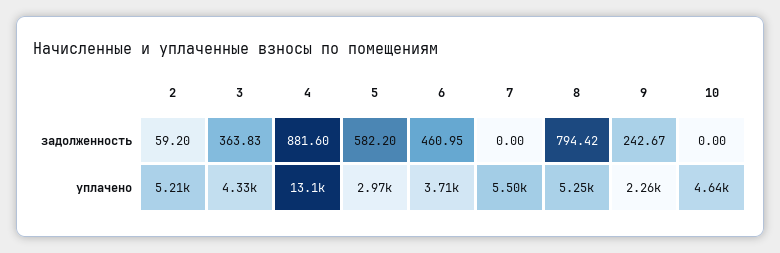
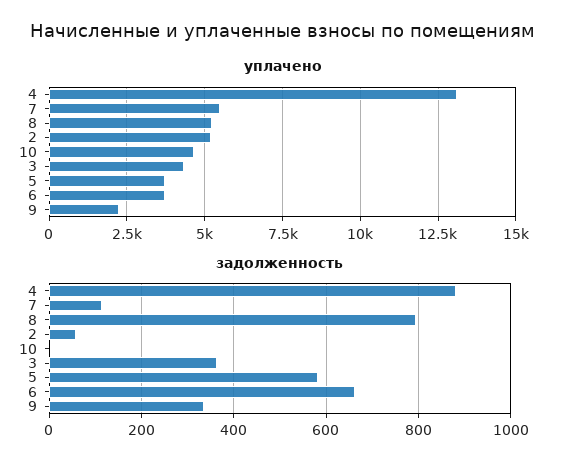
задолженность, 6: 460.95 -> 660
задолженность, 7: 0 -> 120
задолженность, 9: 242.67 -> 340
уплачено, 5: 2970 -> 3750

